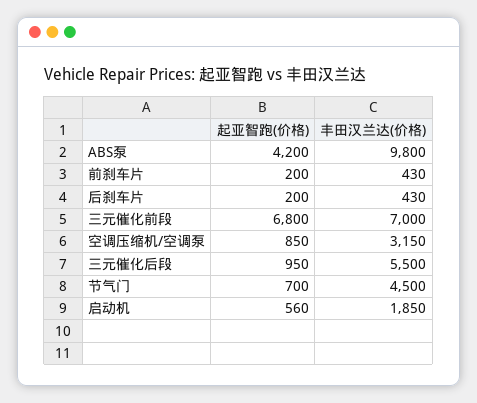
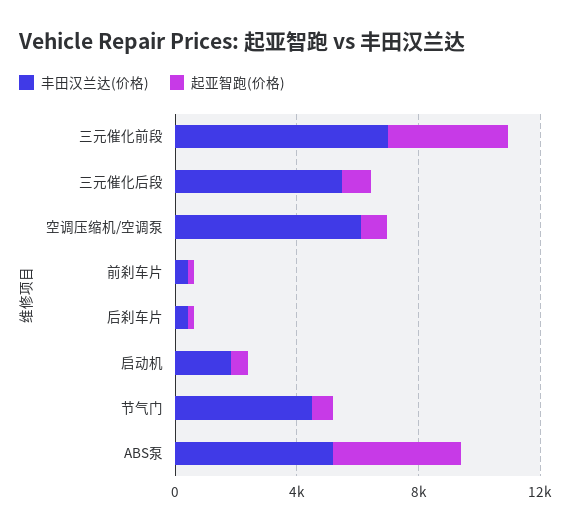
丰田汉兰达(价格), ABS泵: 9800 -> 5000
起亚智跑(价格), 三元催化前段: 6800 -> 4000
丰田汉兰达(价格), 空调压缩机/空调泵: 3150 -> 6000

